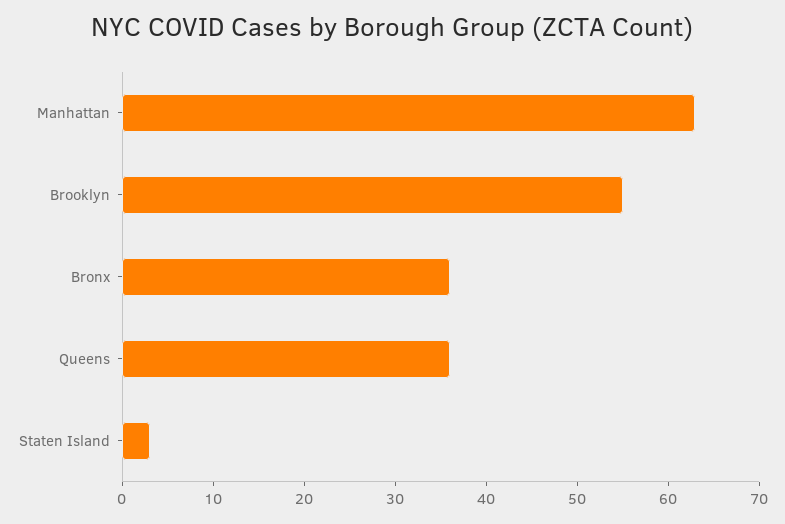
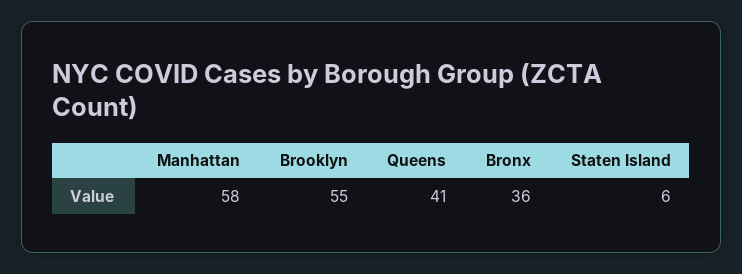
Manhattan: 63 -> 58
Queens: 36 -> 41
Staten Island: 3 -> 6

